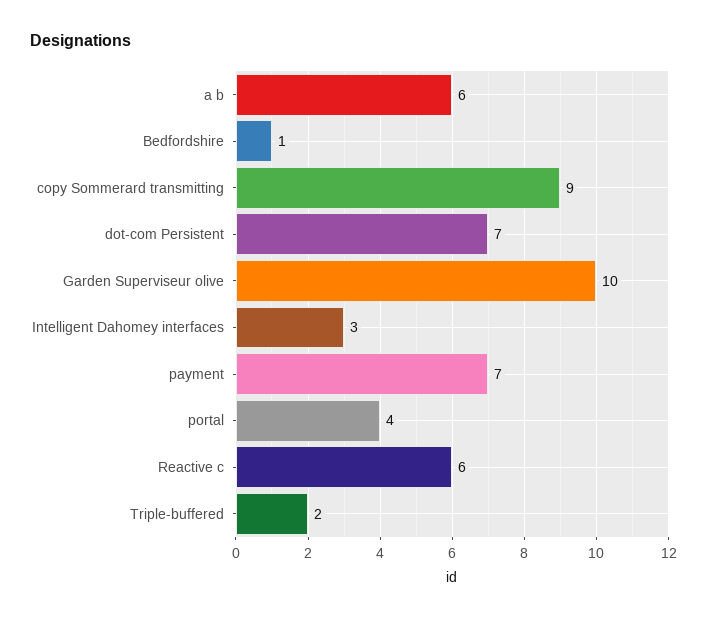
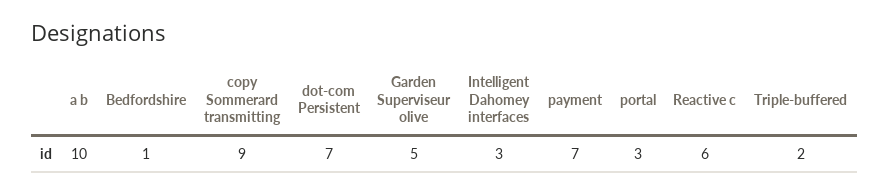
a b: 6 -> 10
Garden Superviseur olive: 10 -> 5
portal: 4 -> 3

